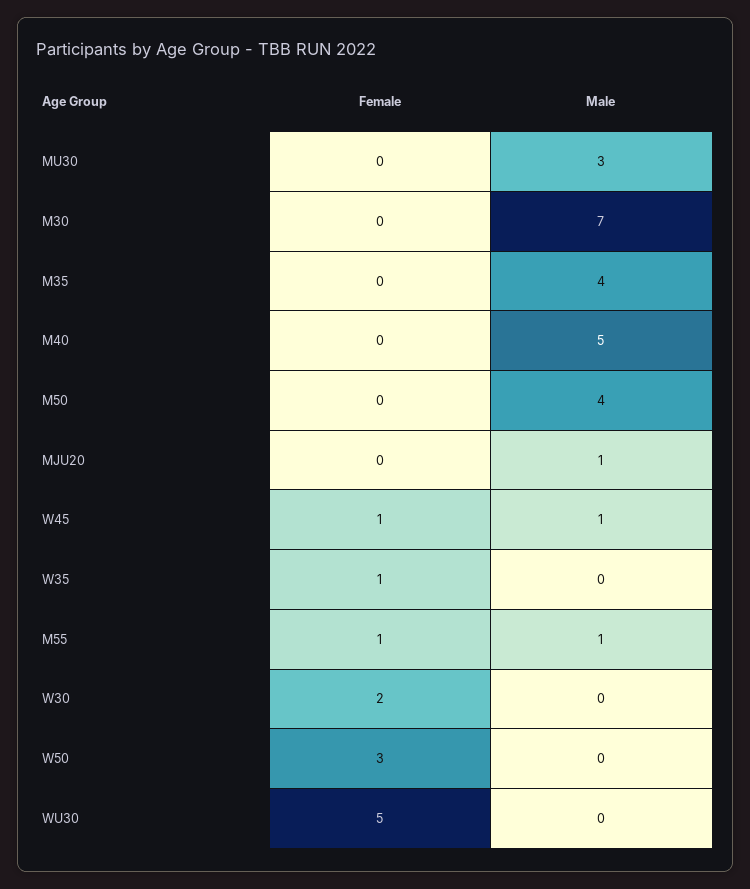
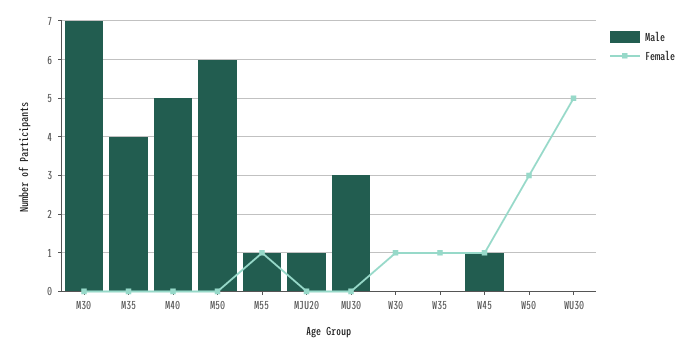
Male, M50: 4 -> 6
Female, W30: 2 -> 1

